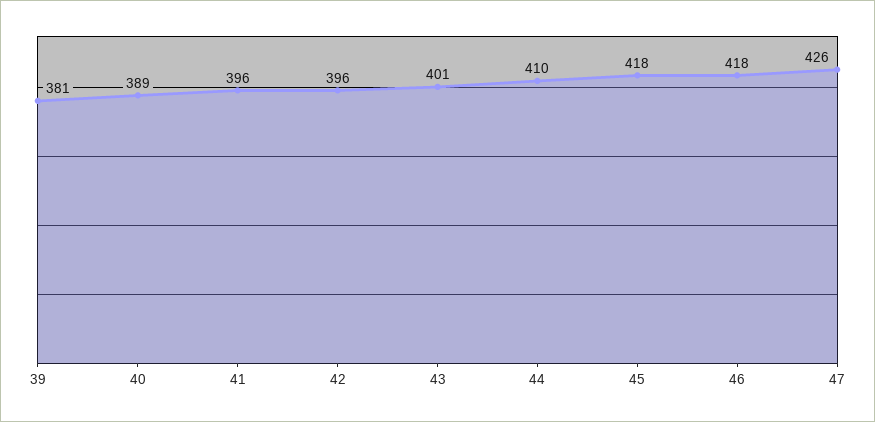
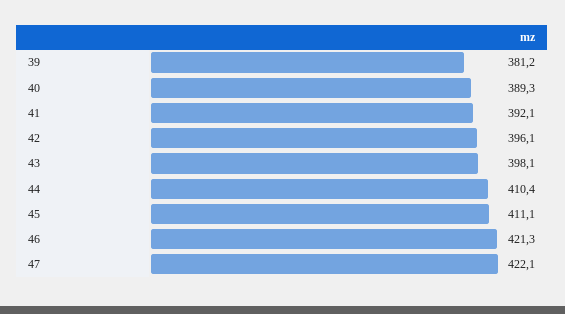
41: 396 -> 392.1
43: 401 -> 398.1
45: 418 -> 411.1
46: 418 -> 421.3
47: 426 -> 422.1

